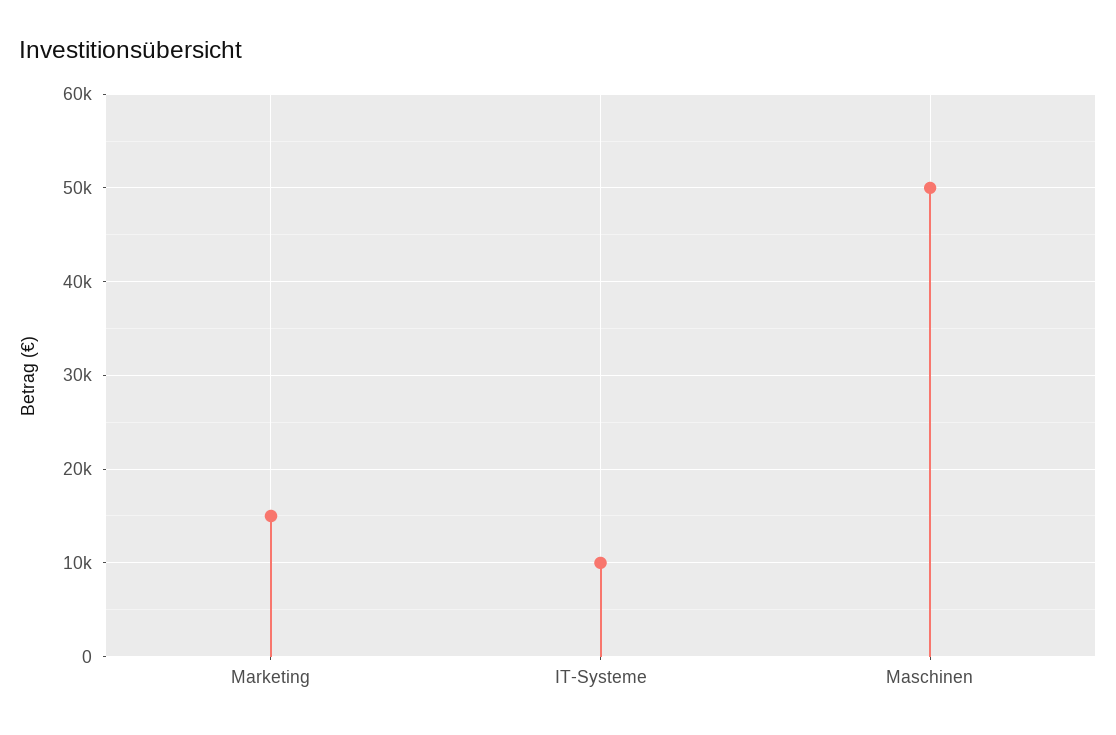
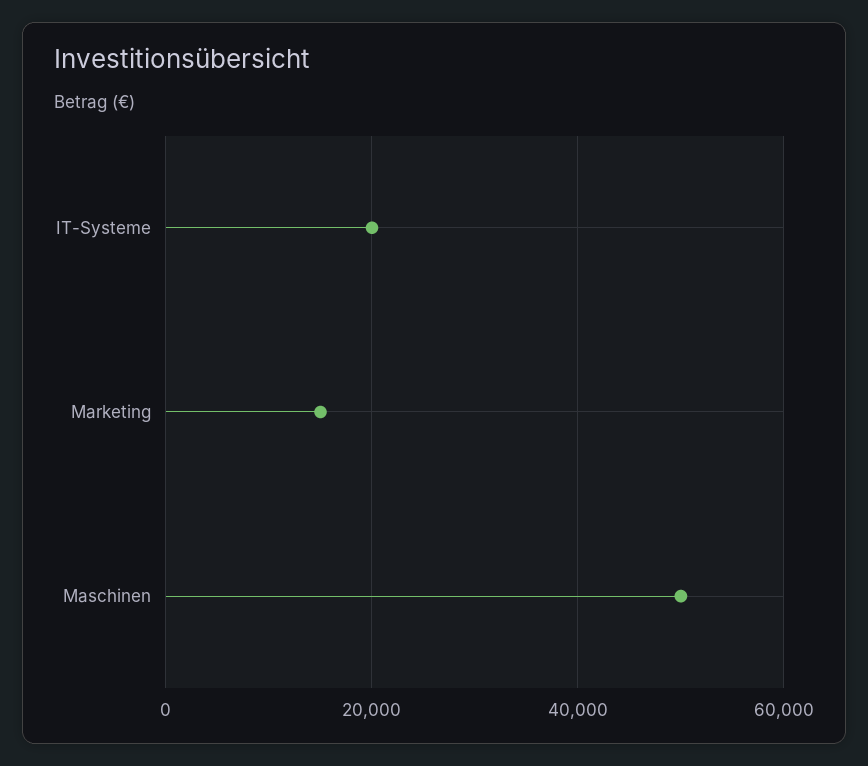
IT-Systeme: 10000 -> 20000

